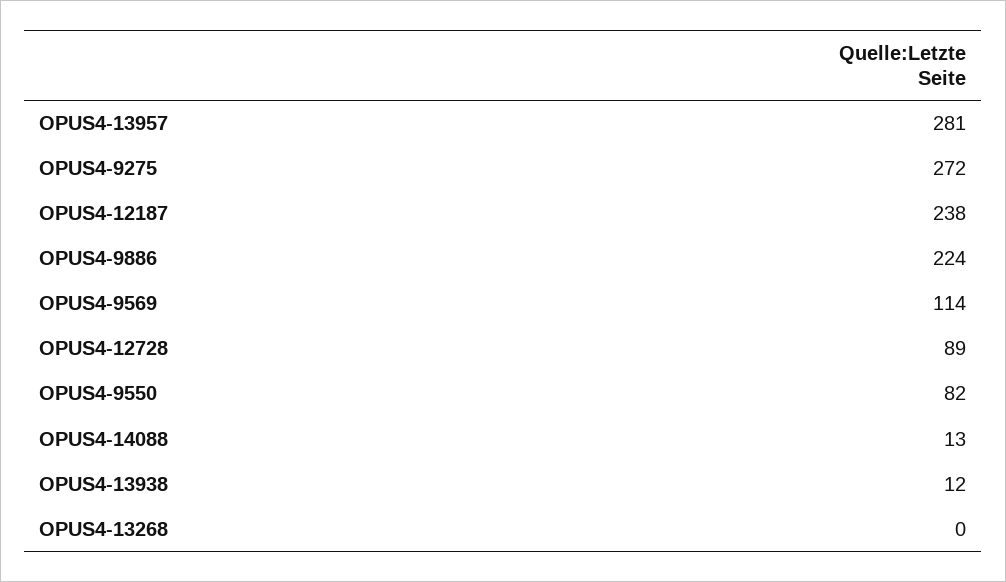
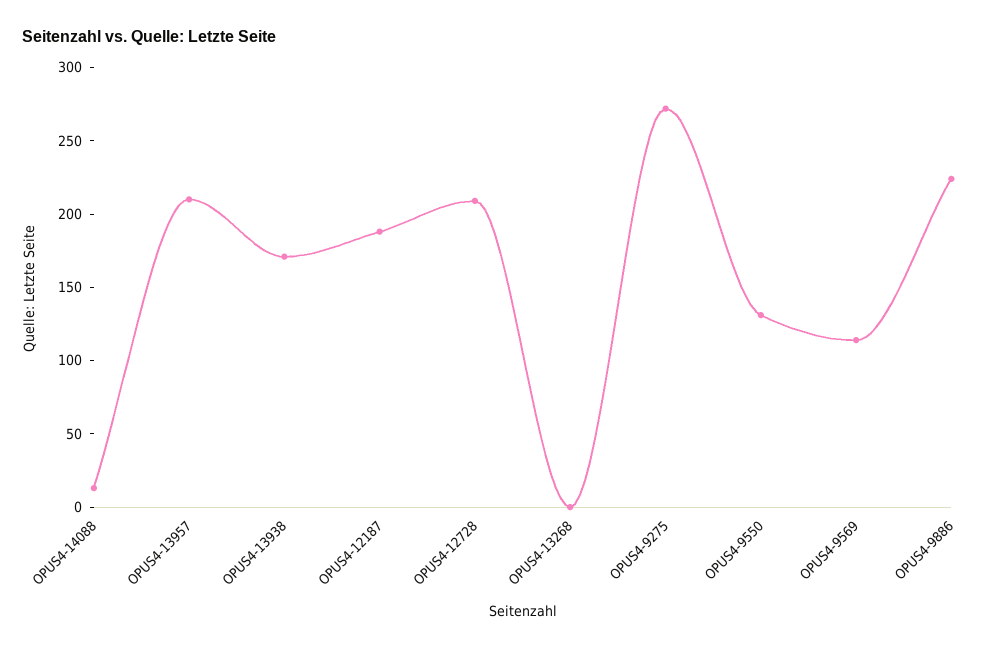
OPUS4-13957: 281 -> 210
OPUS4-12187: 238 -> 190
OPUS4-12728: 89 -> 210
OPUS4-9550: 82 -> 130
OPUS4-13938: 12 -> 170

